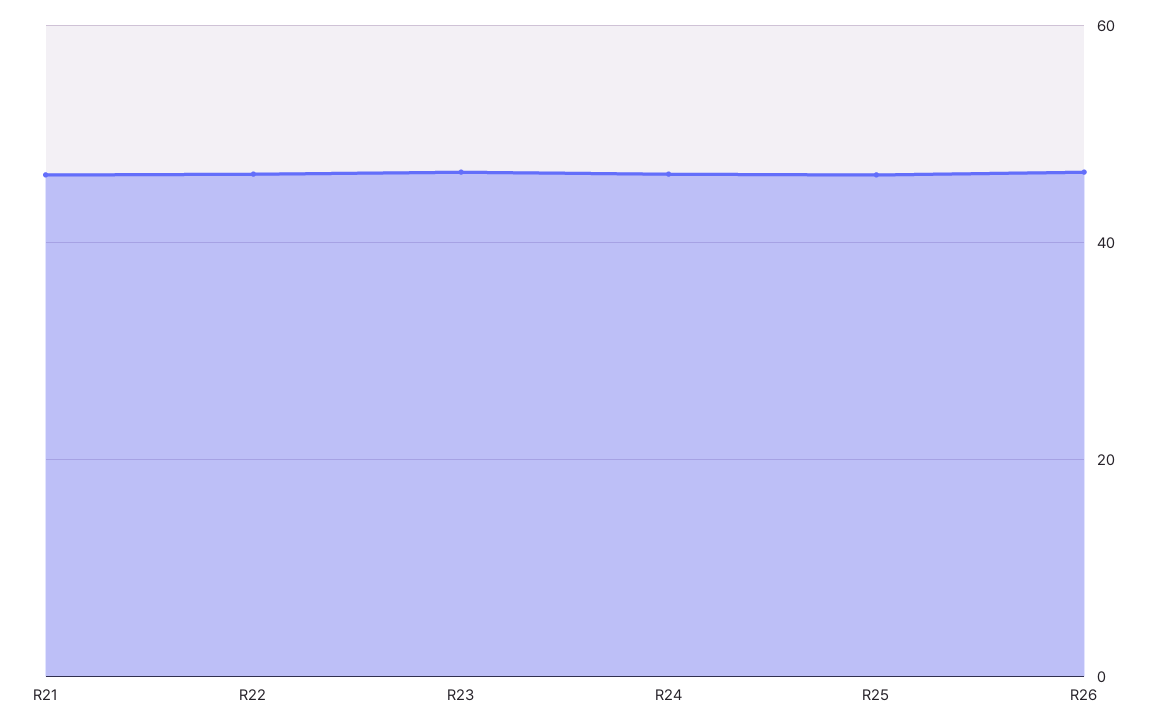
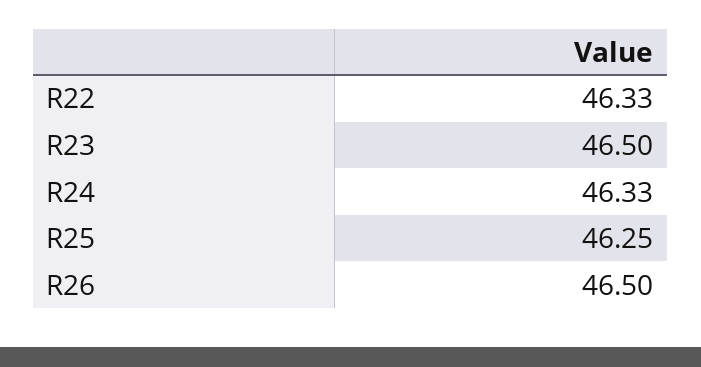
R21: 46 -> none

